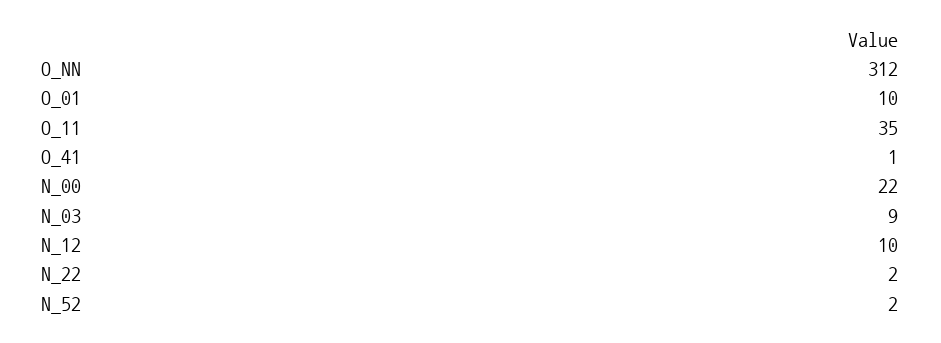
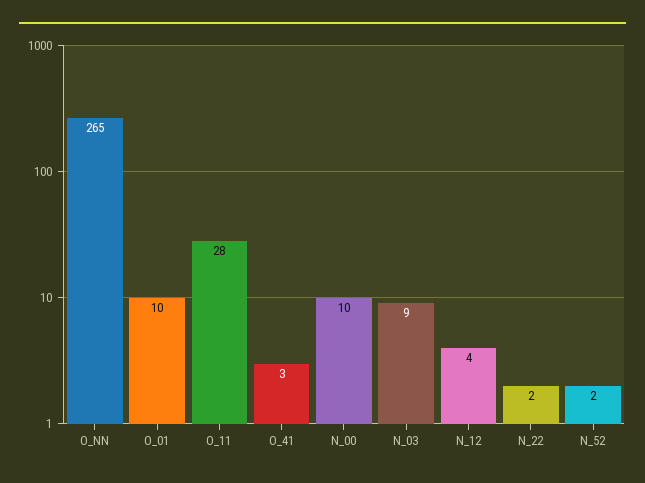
O_NN: 312 -> 265
O_11: 35 -> 28
O_41: 1 -> 3
N_00: 22 -> 10
N_12: 10 -> 4

